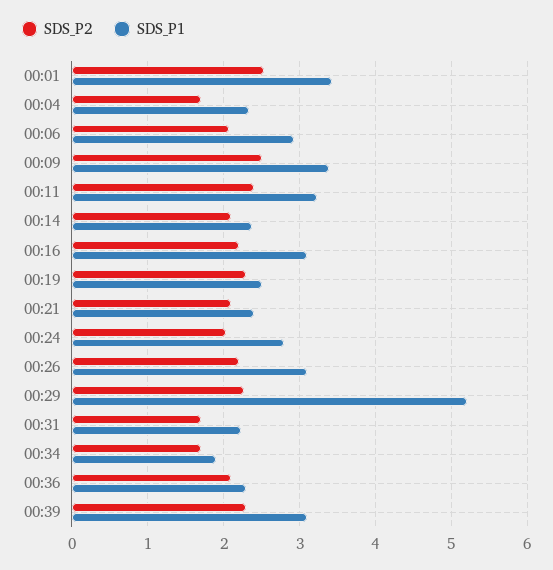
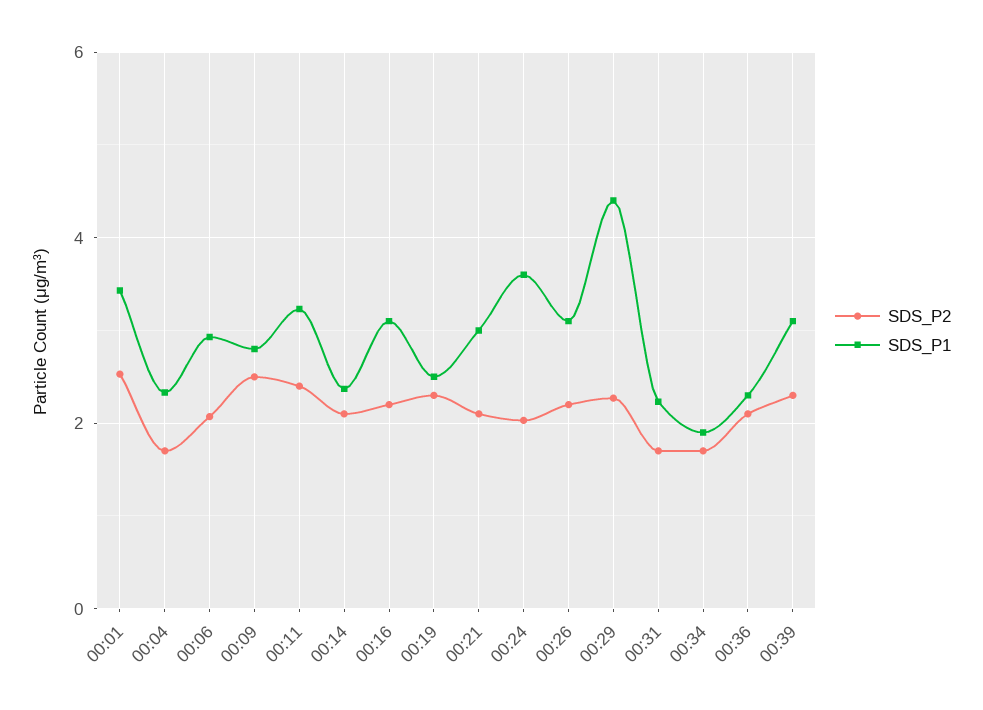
SDS_P1, 00:09: 3.4 -> 2.8
SDS_P1, 00:21: 2.4 -> 3
SDS_P1, 00:24: 2.8 -> 3.6
SDS_P1, 00:29: 5.2 -> 4.4

